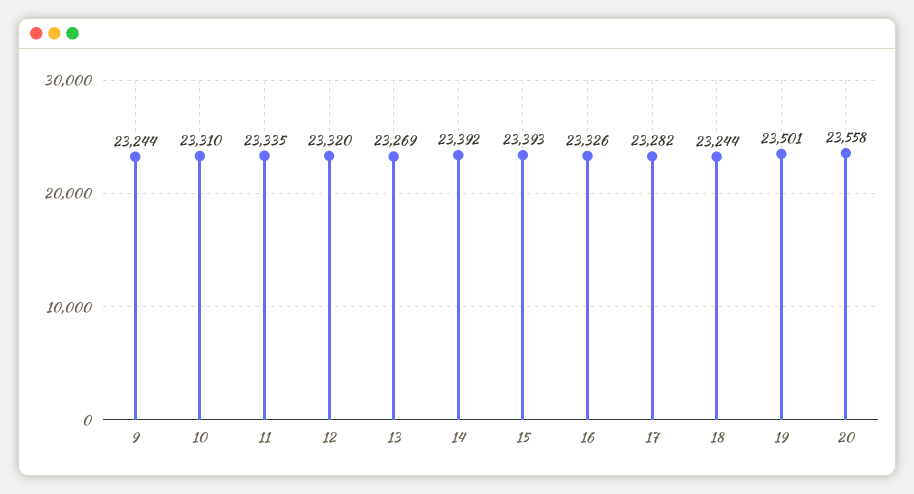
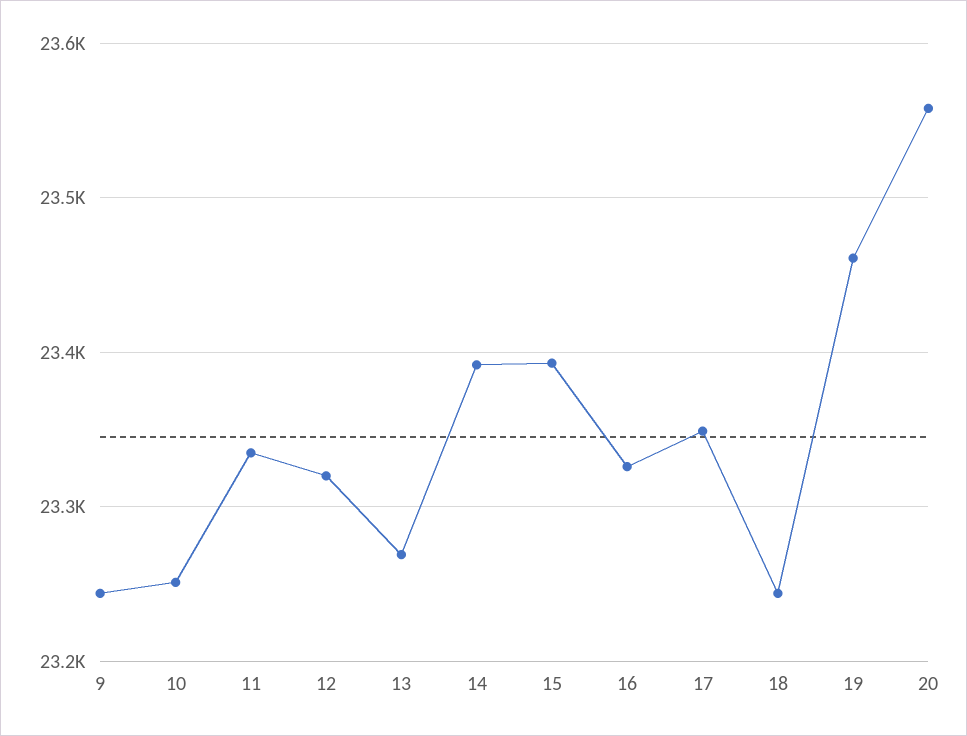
10: 23310 -> 23250
17: 23282 -> 23350
19: 23501 -> 23460

